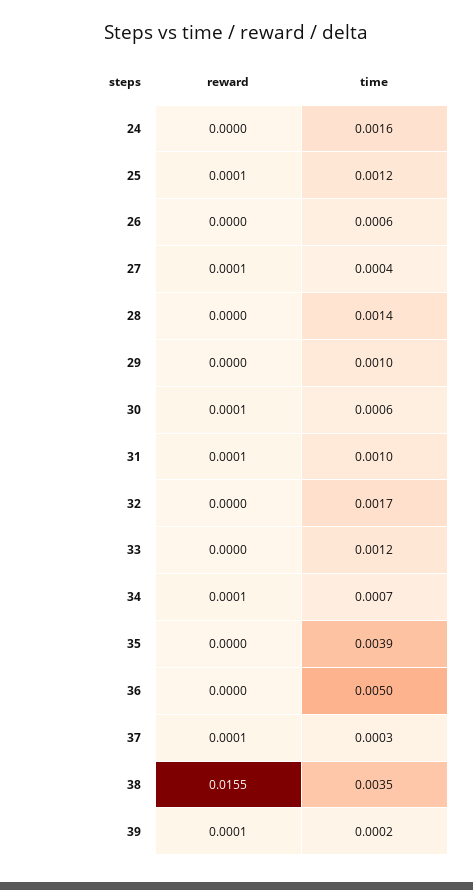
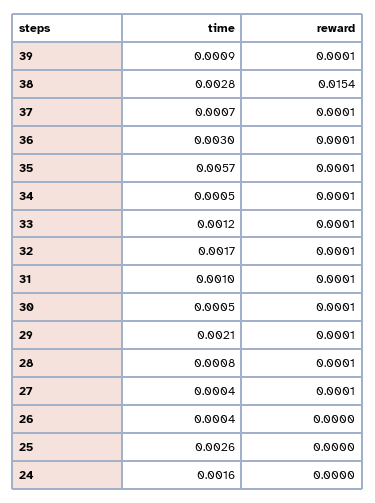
reward, 25: 0.0001 -> 0
time, 25: 0.0012 -> 0.0026
time, 26: 0.0006 -> 0.0004
reward, 28: 0 -> 0.0001
time, 28: 0.0014 -> 0.0008
reward, 29: 0 -> 0.0001
time, 29: 0.001 -> 0.0021
time, 30: 0.0006 -> 0.0005
reward, 32: 0 -> 0.0001
reward, 33: 0 -> 0.0001
time, 34: 0.0007 -> 0.0005
reward, 35: 0 -> 0.0001
time, 35: 0.0039 -> 0.0057
reward, 36: 0 -> 0.0001
time, 36: 0.005 -> 0.003
time, 37: 0.0003 -> 0.0007
reward, 38: 0.0155 -> 0.0154
time, 38: 0.0035 -> 0.0028
time, 39: 0.0002 -> 0.0009

